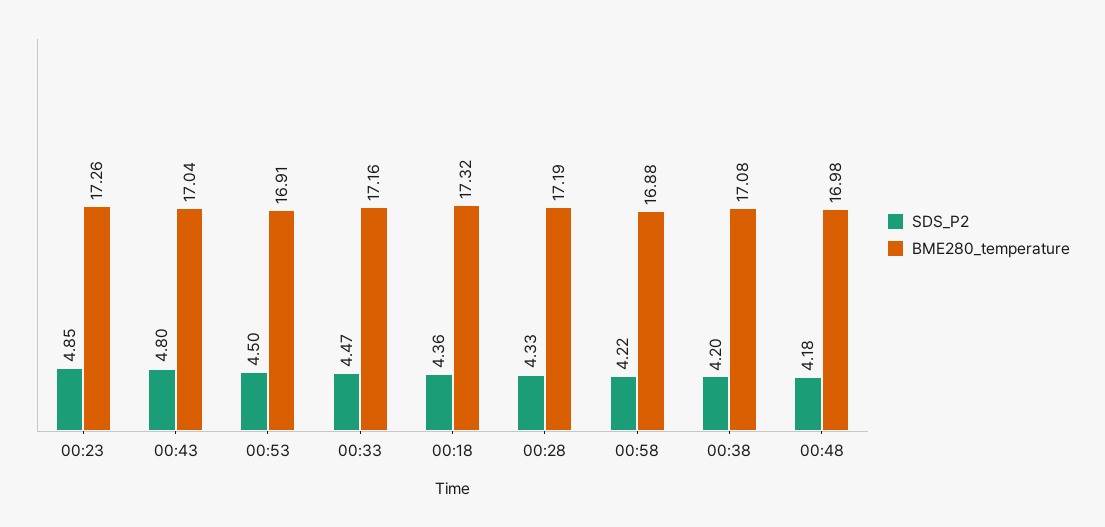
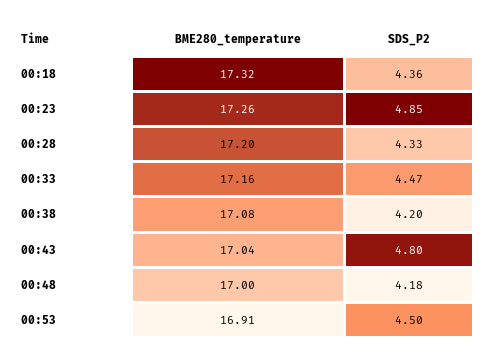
BME280_temperature, 00:28: 17.19 -> 17.2
SDS_P2, 00:58: 4.22 -> none
BME280_temperature, 00:58: 16.88 -> none
BME280_temperature, 00:48: 16.98 -> 17

